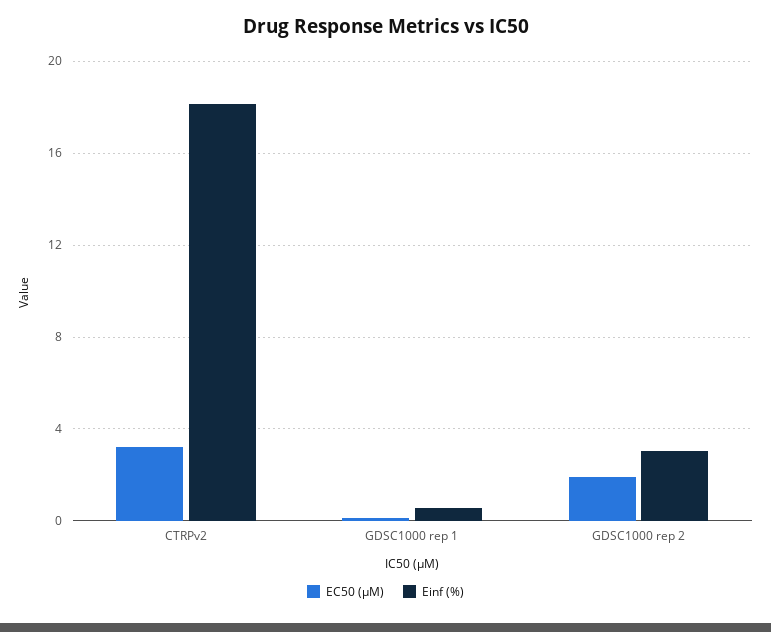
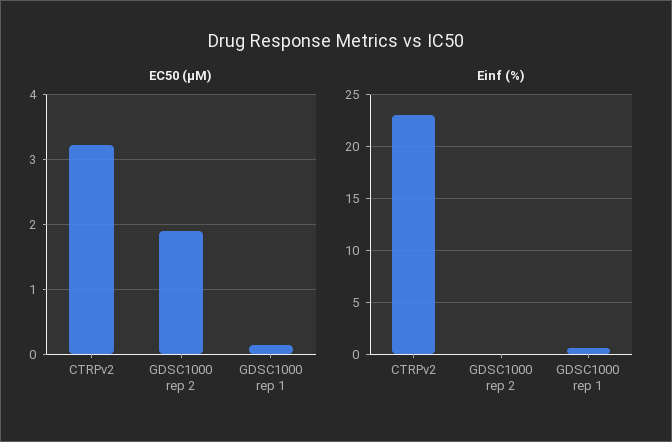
Einf (%), CTRPv2: 18 -> 23
Einf (%), GDSC1000 rep 2: 3 -> 0

